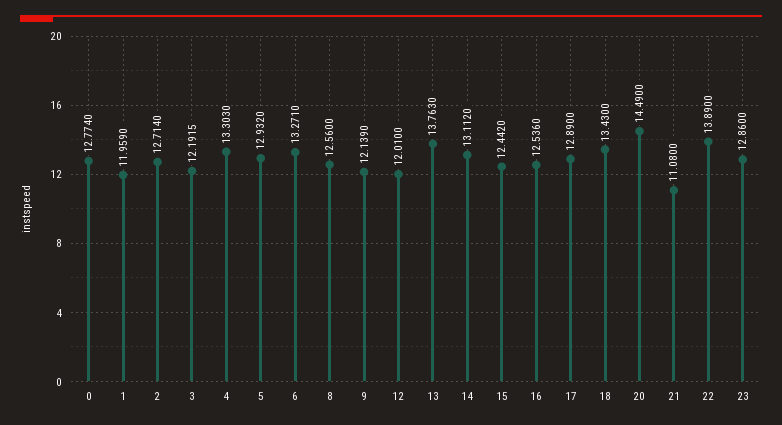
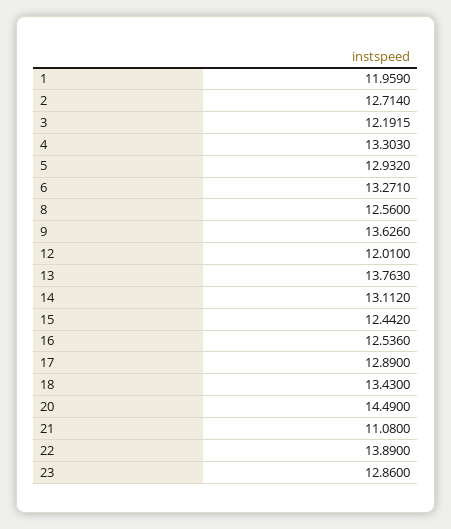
0: 12.774 -> none
9: 12.139 -> 13.626

